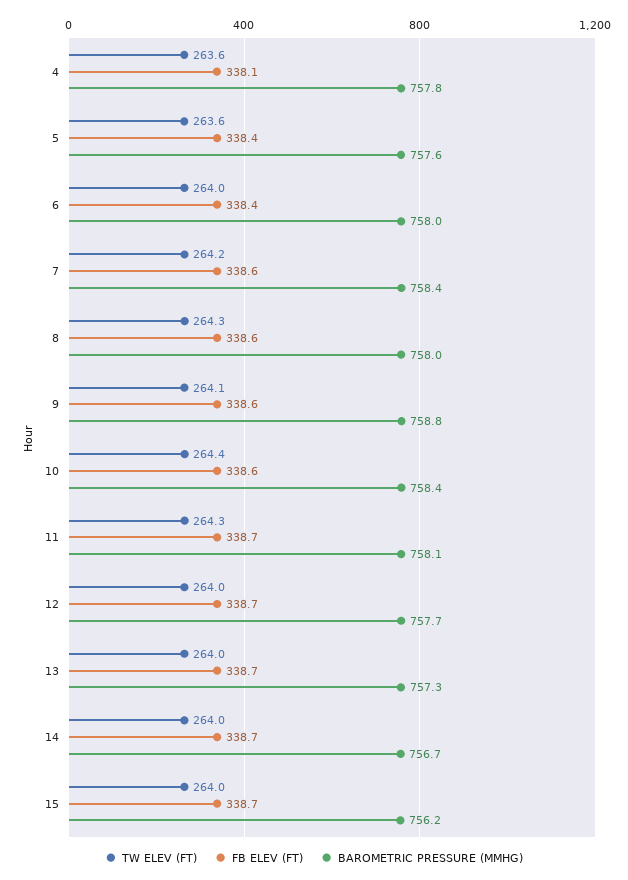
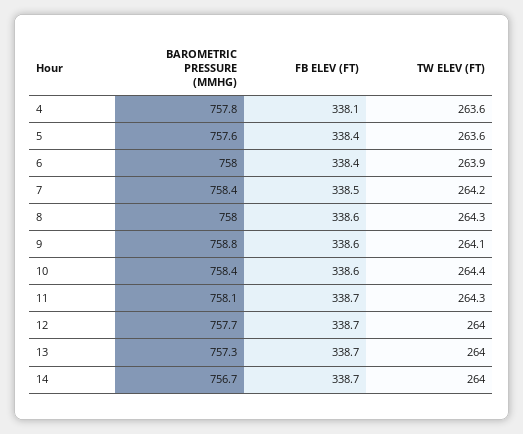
TW ELEV (FT), 6: 264 -> 263.9
FB ELEV (FT), 7: 338.6 -> 338.5
TW ELEV (FT), 15: 264 -> none
FB ELEV (FT), 15: 338.7 -> none
BAROMETRIC PRESSURE (MMHG), 15: 756.2 -> none

